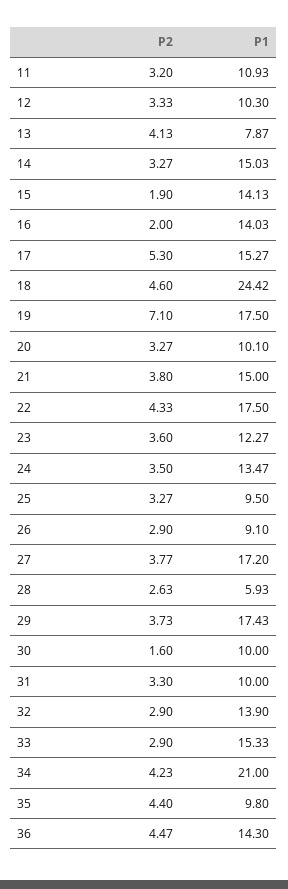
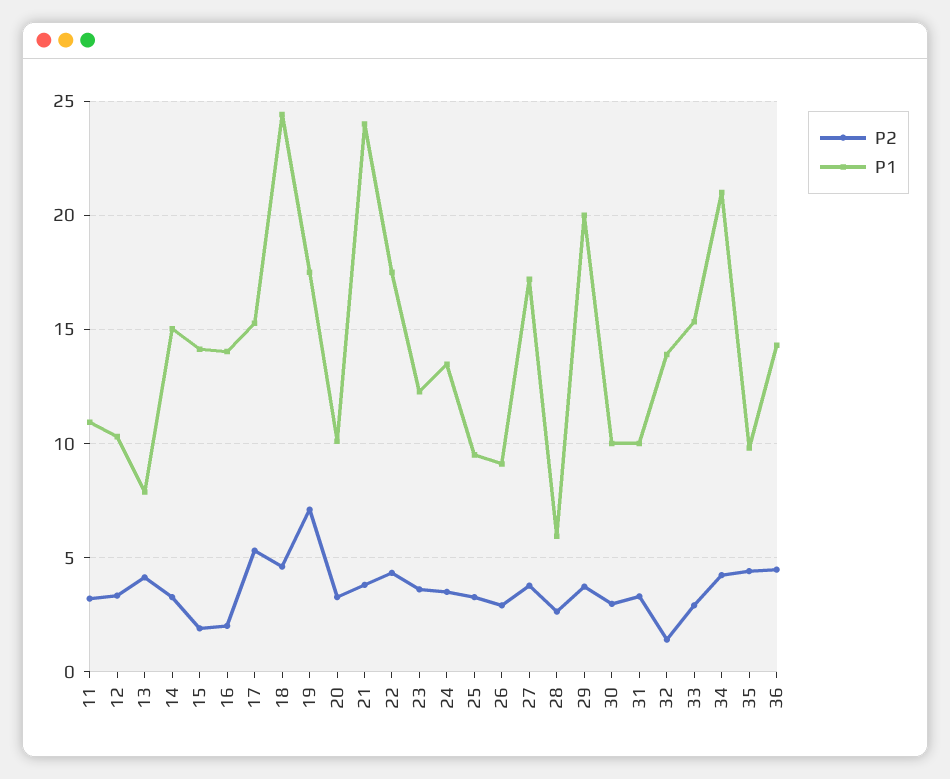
P1, 21: 15 -> 24
P1, 29: 17.43 -> 20
P2, 30: 1.6 -> 3
P2, 32: 2.9 -> 1.5

